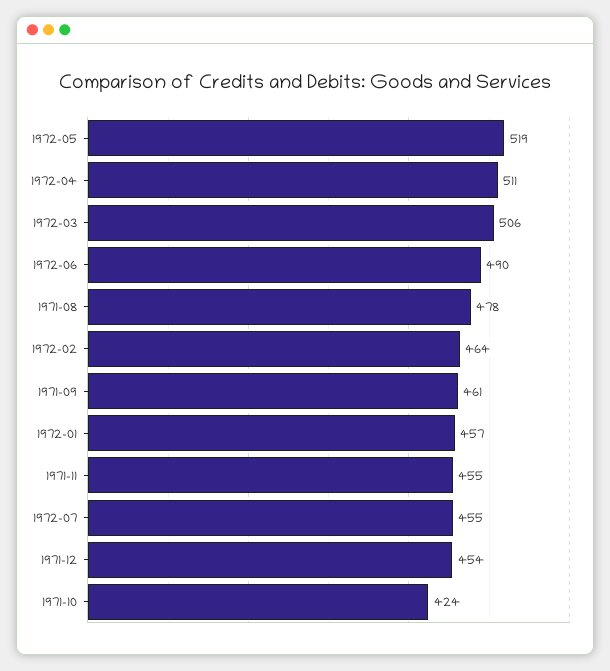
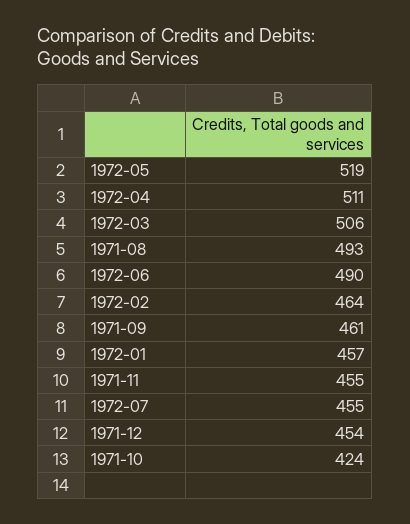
1971-08: 478 -> 493

